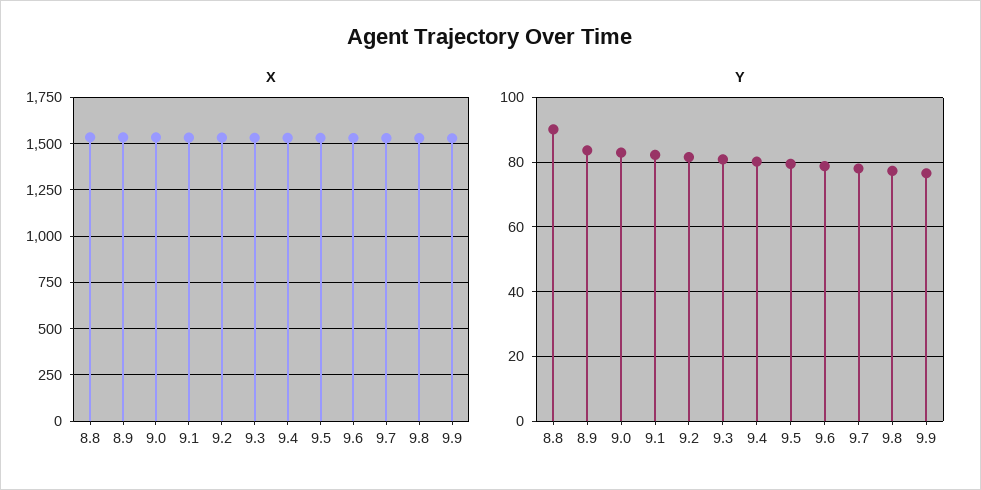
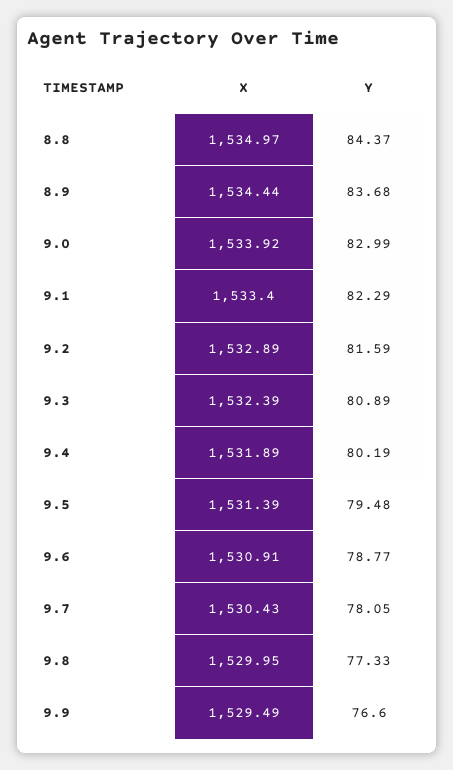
Y, 8.8: 90 -> 84.37

